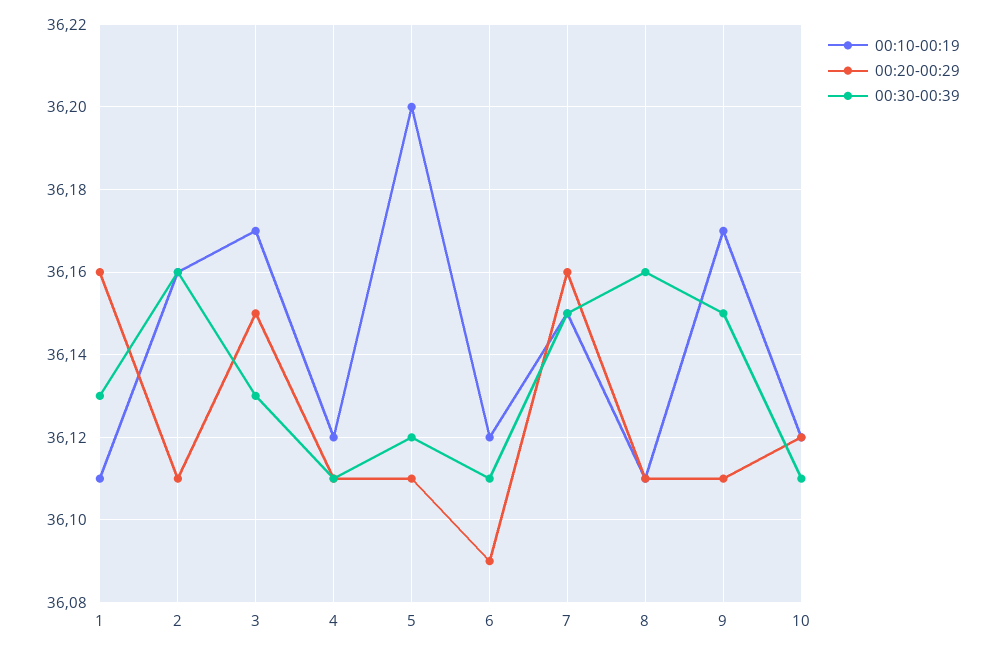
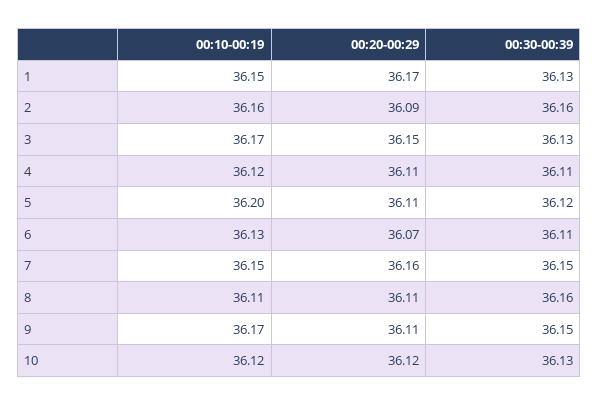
00:10-00:19, 1: 36.11 -> 36.15
00:20-00:29, 1: 36.16 -> 36.17
00:20-00:29, 2: 36.11 -> 36.09
00:10-00:19, 6: 36.12 -> 36.13
00:20-00:29, 6: 36.09 -> 36.07
00:30-00:39, 10: 36.11 -> 36.13

